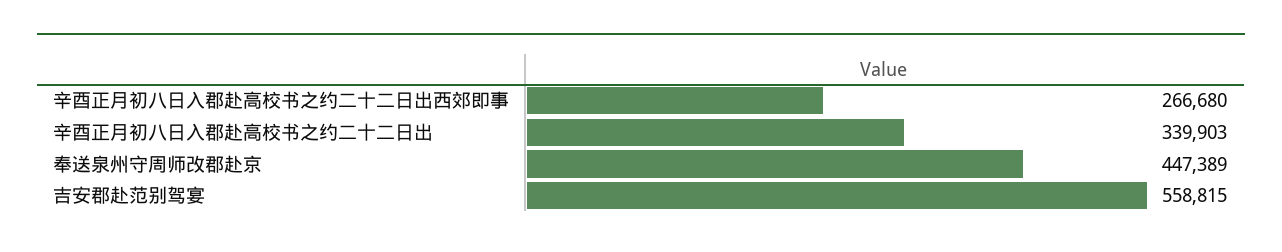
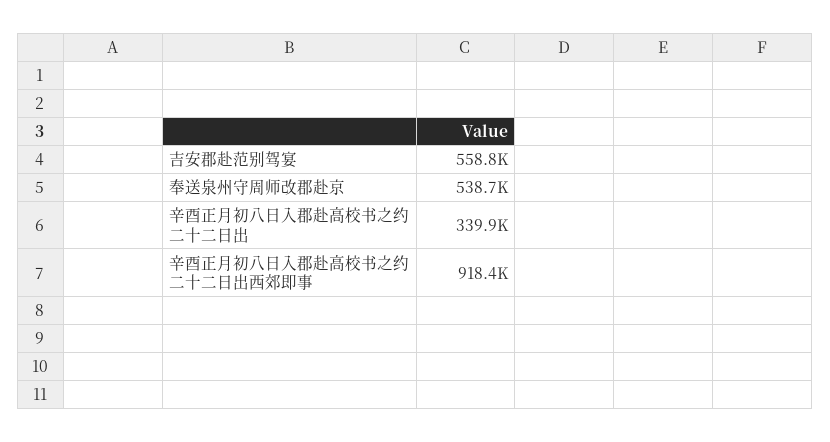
辛酉正月初八日入郡赴高校书之约二十二日出西郊即事: 266680 -> 918400
奉送泉州守周师改郡赴京: 447389 -> 538700

